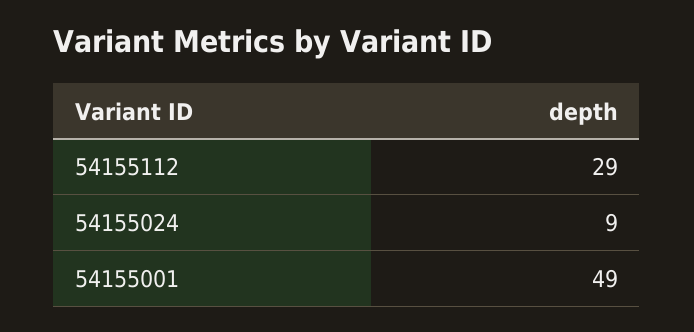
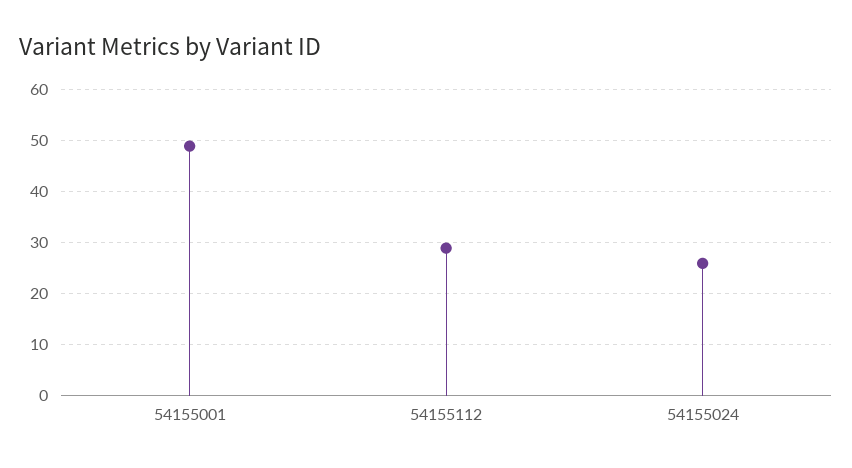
54155024: 9 -> 25

